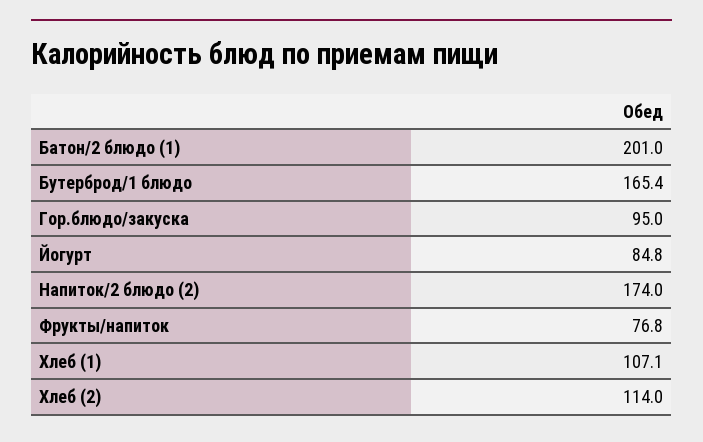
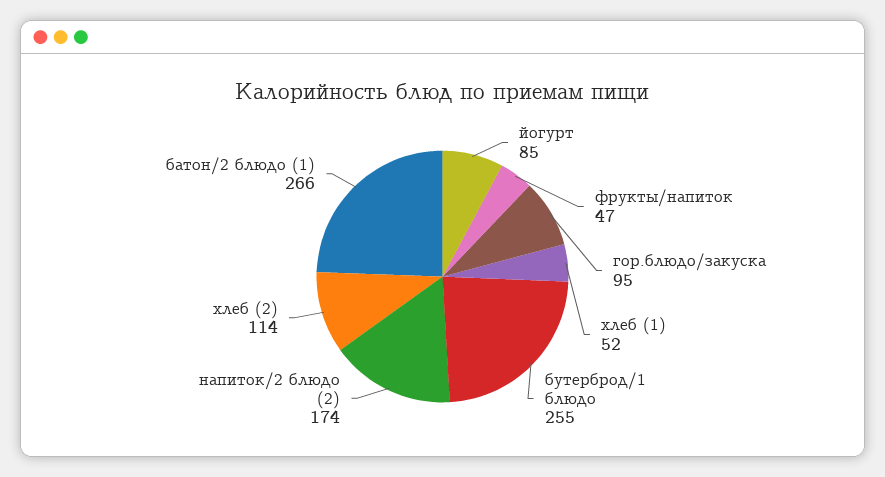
Батон/2 блюдо (1): 201 -> 266
Бутерброд/1 блюдо: 165.4 -> 255
Фрукты/напиток: 76.8 -> 47
Хлеб (1): 107.1 -> 52

